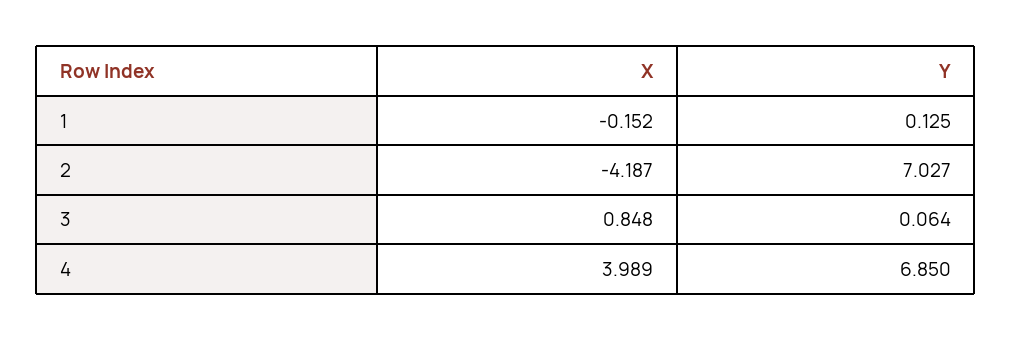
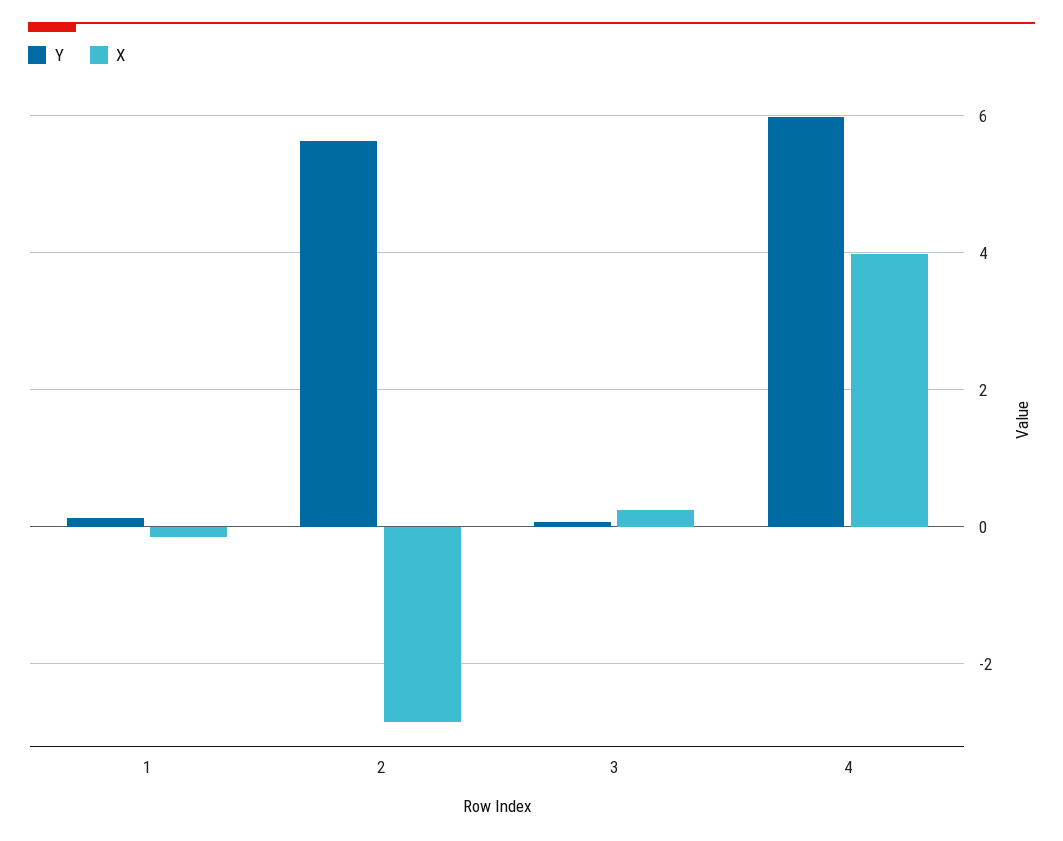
X, 2: -4.187 -> -2.8
Y, 2: 7.027 -> 5.6
X, 3: 0.848 -> 0.2
Y, 4: 6.85 -> 6

